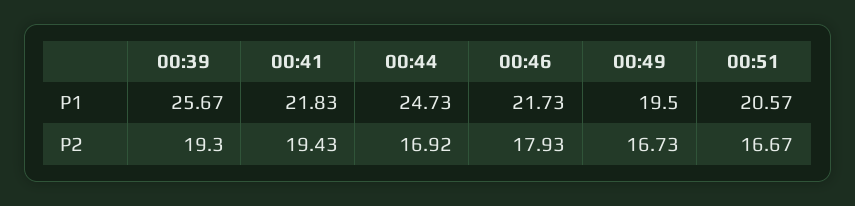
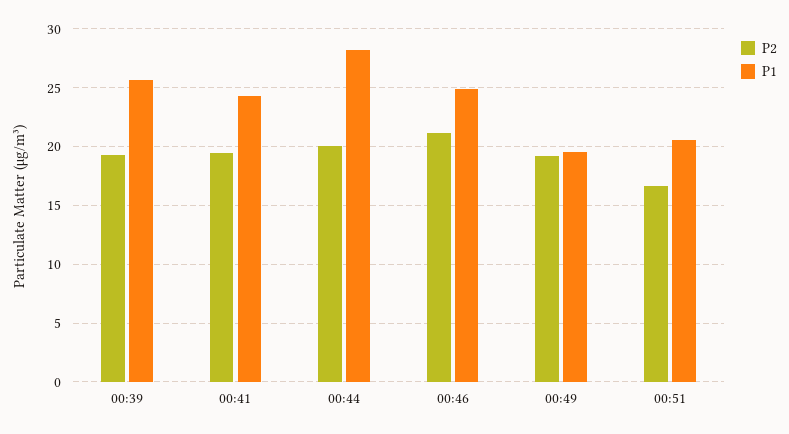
P1, 00:41: 21.83 -> 24
P1, 00:44: 24.73 -> 28
P1, 00:46: 21.73 -> 25
P2, 00:44: 16.92 -> 20
P2, 00:46: 17.93 -> 21
P2, 00:49: 16.73 -> 19

